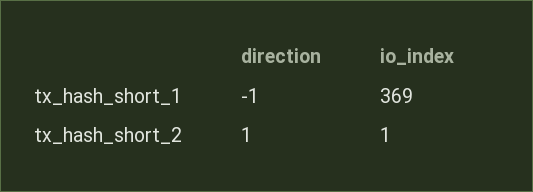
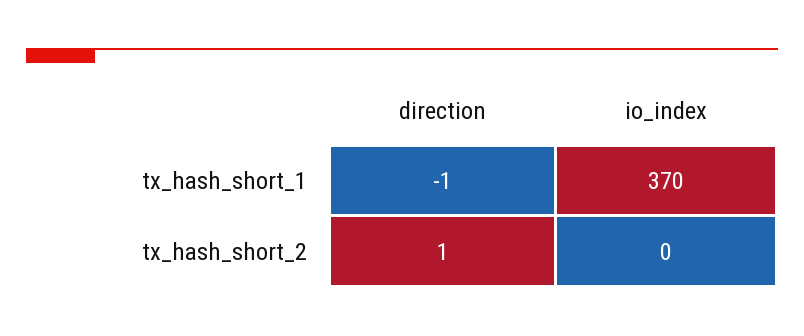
io_index, tx_hash_short_1: 369 -> 370
io_index, tx_hash_short_2: 1 -> 0

